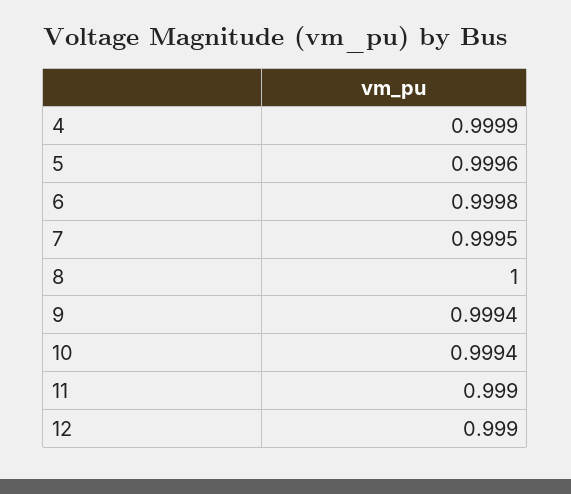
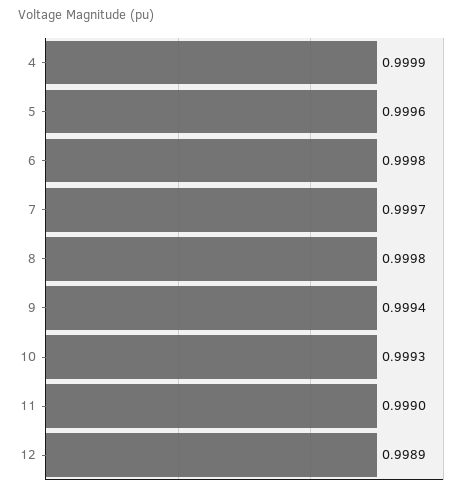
7: 0.9995 -> 0.9997
8: 1 -> 0.9998
10: 0.9994 -> 0.9993
12: 0.999 -> 0.9989

